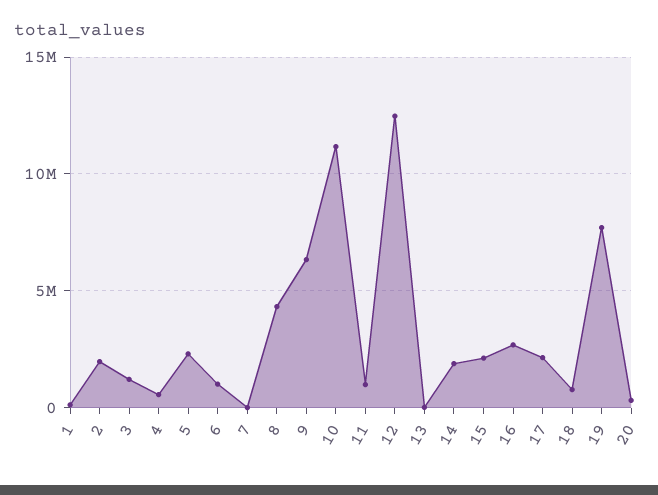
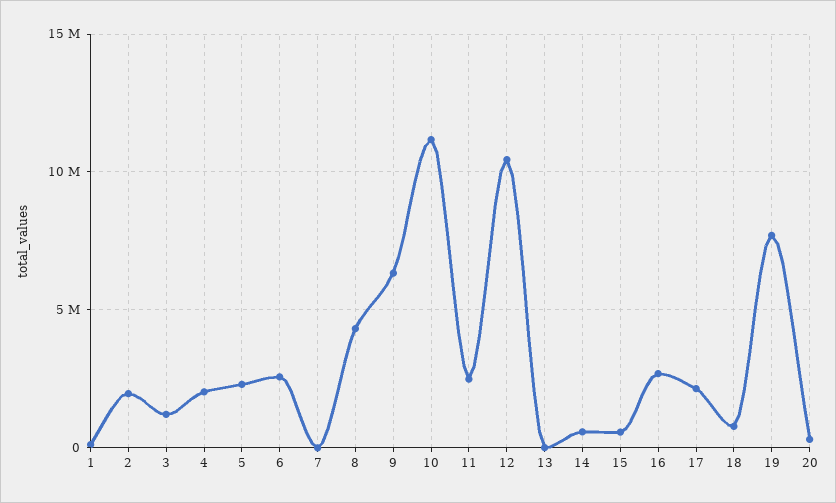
4: 500000 -> 2000000
6: 1000000 -> 2500000
11: 1000000 -> 2500000
12: 12500000 -> 10500000
14: 2000000 -> 500000
15: 2000000 -> 500000

